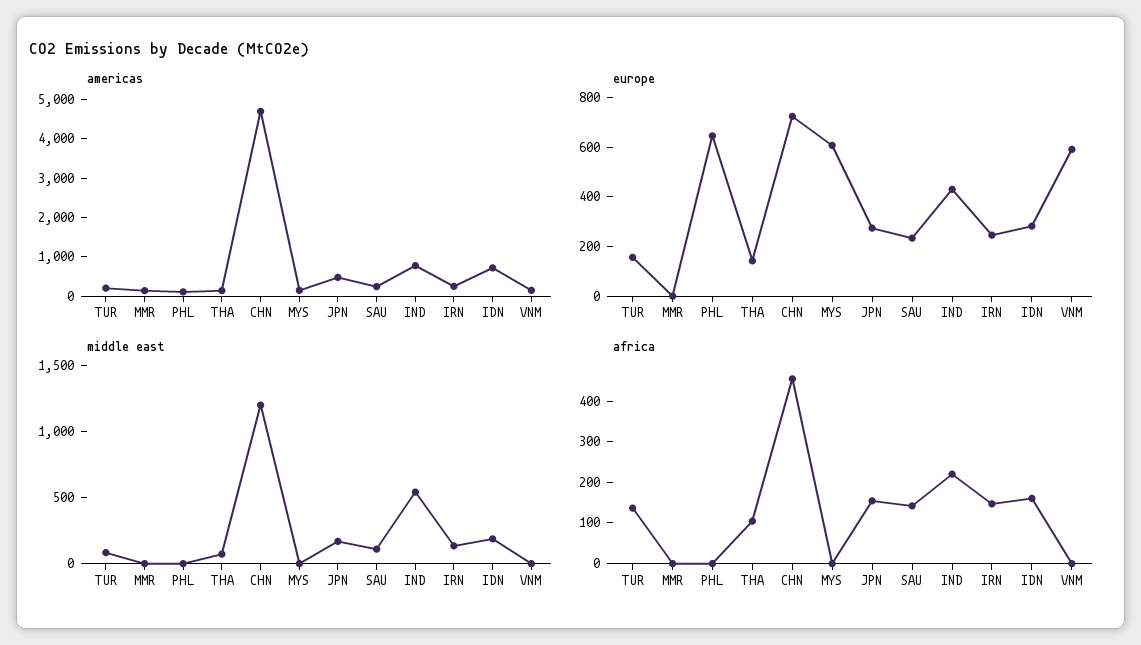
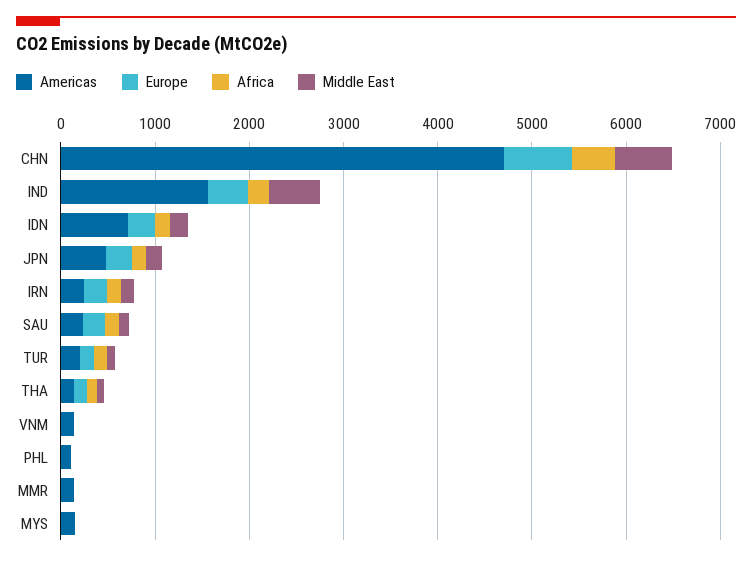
americas, IND: 750 -> 1600
europe, PHL: 650 -> 0
europe, MYS: 600 -> 0
europe, VNM: 600 -> 0
middle east, CHN: 1200 -> 600

